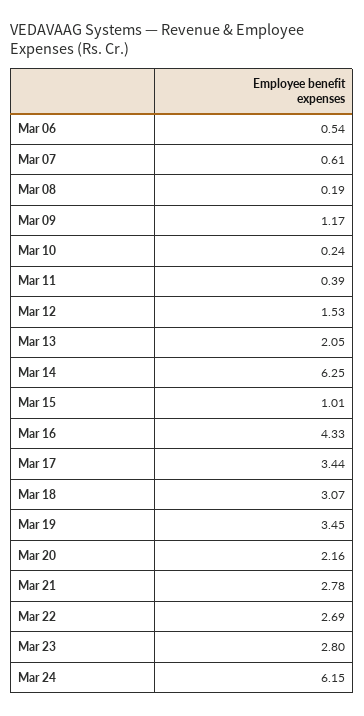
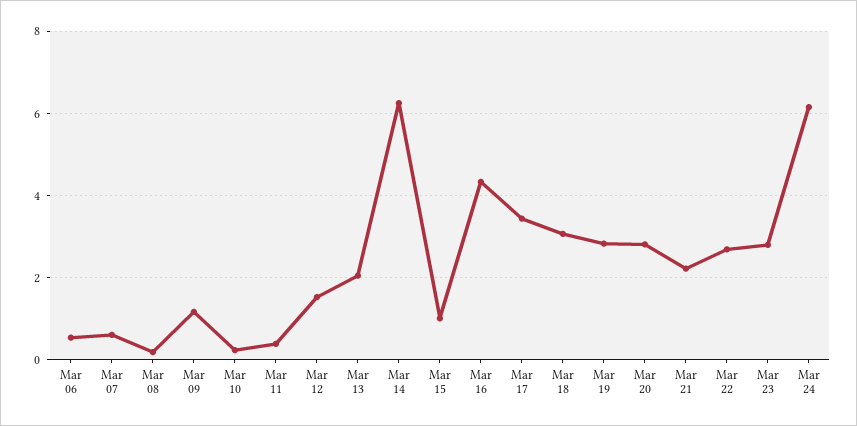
Mar 19: 3.45 -> 2.8
Mar 20: 2.16 -> 2.8
Mar 21: 2.78 -> 2.2

